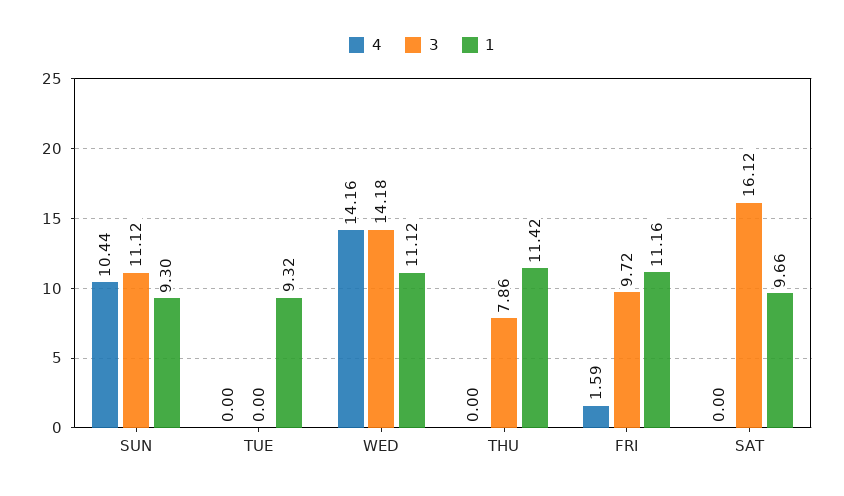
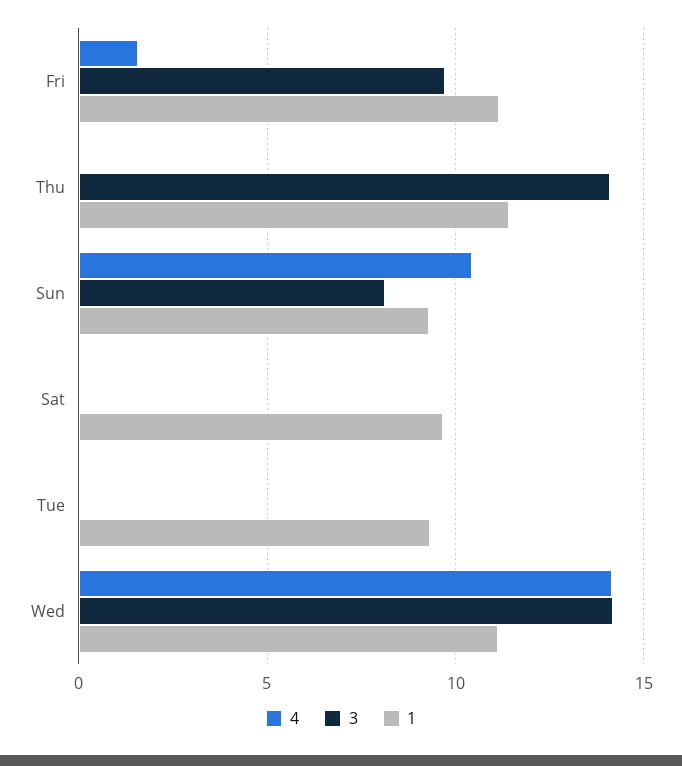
3, SUN: 11.12 -> 8
3, THU: 7.86 -> 14
3, SAT: 16.12 -> 0

